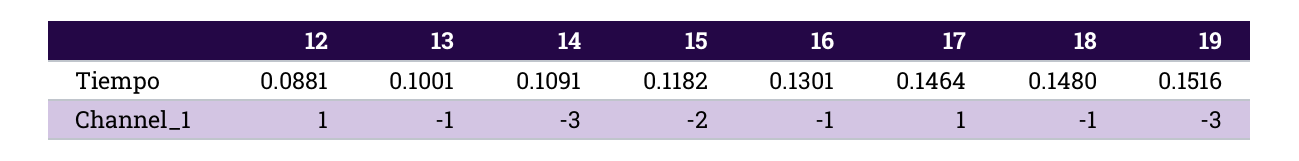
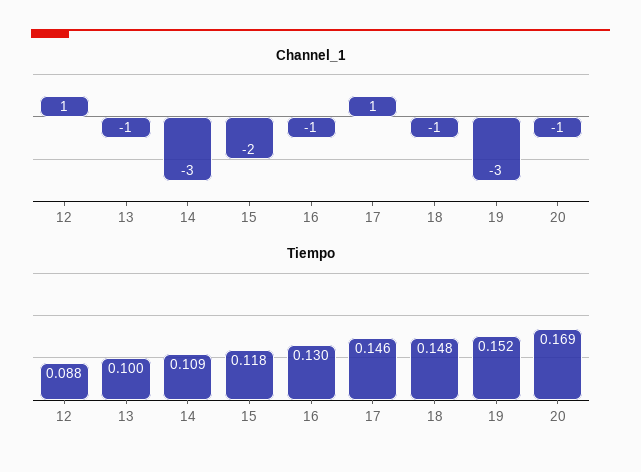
Channel_1, 20: none -> -1
Tiempo, 20: none -> 0.169

